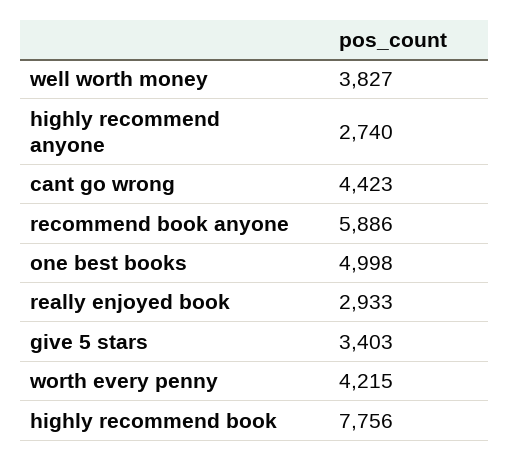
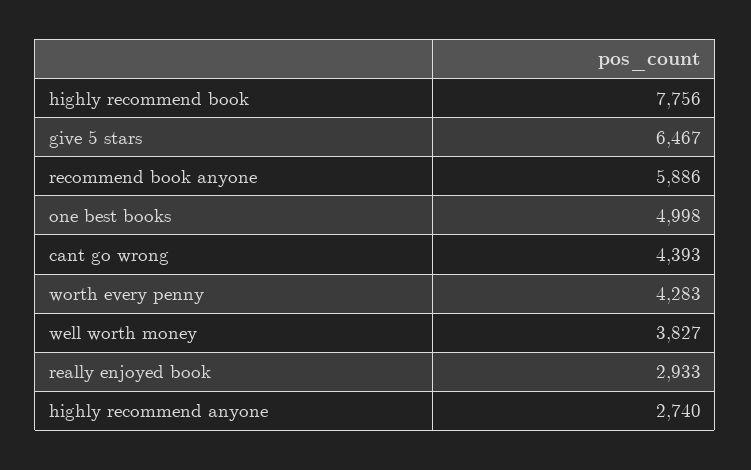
cant go wrong: 4423 -> 4393
give 5 stars: 3403 -> 6467
worth every penny: 4215 -> 4283

